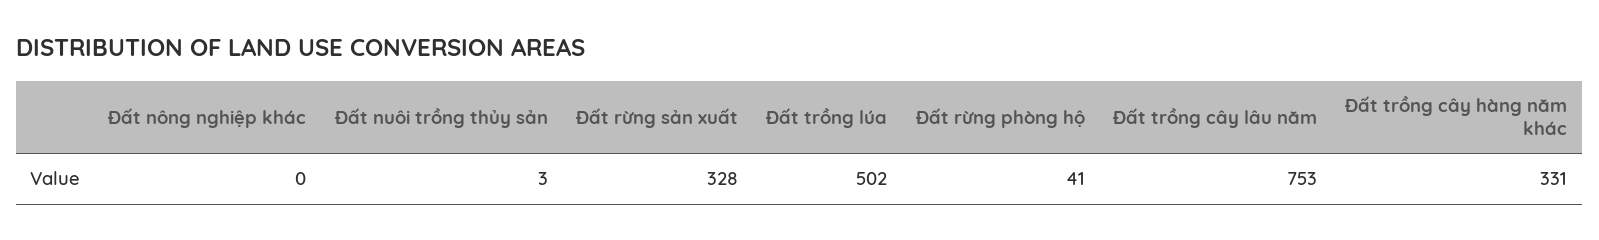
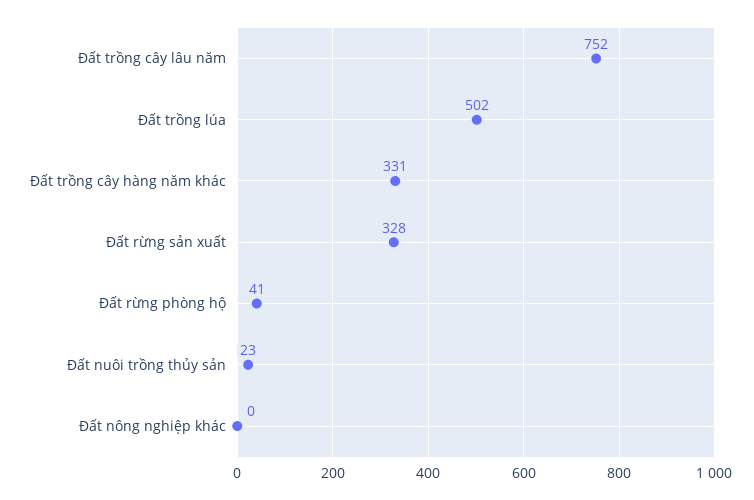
Đất nuôi trồng thủy sản: 3 -> 23
Đất trồng cây lâu năm: 753 -> 752

